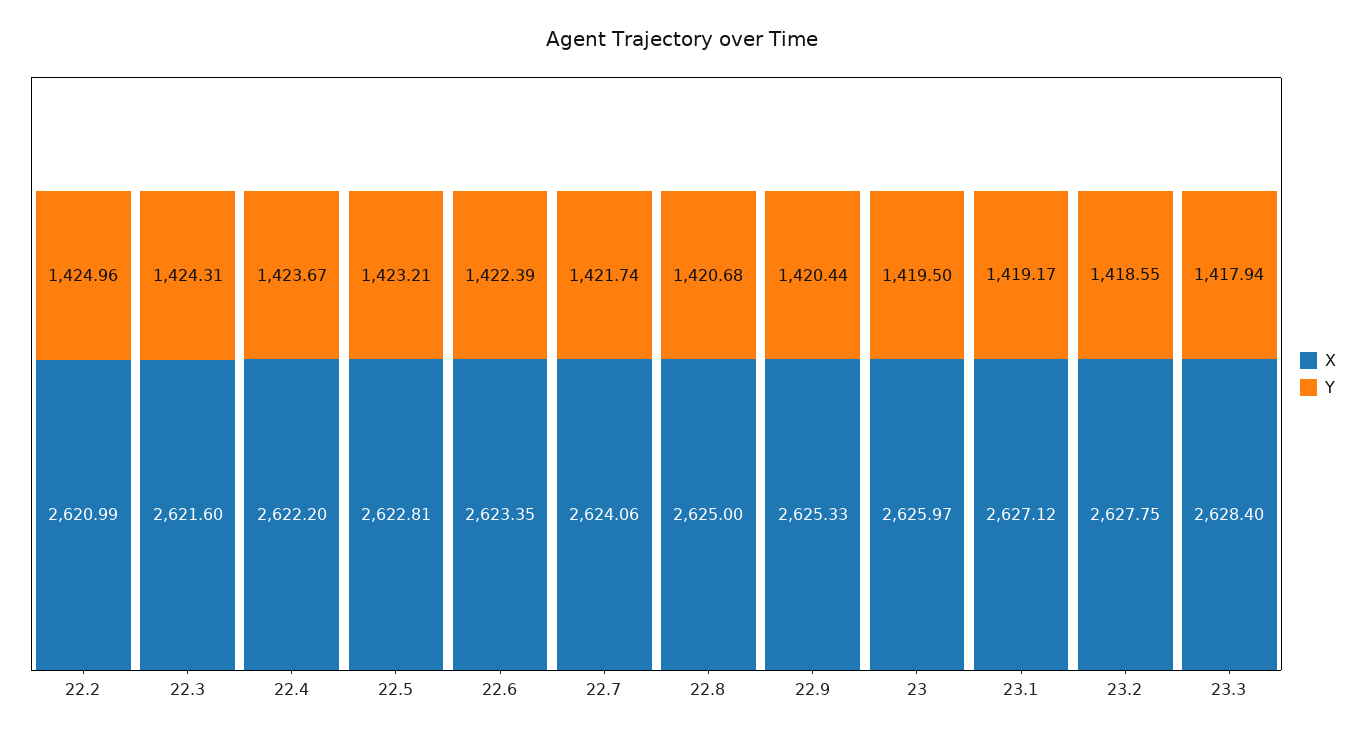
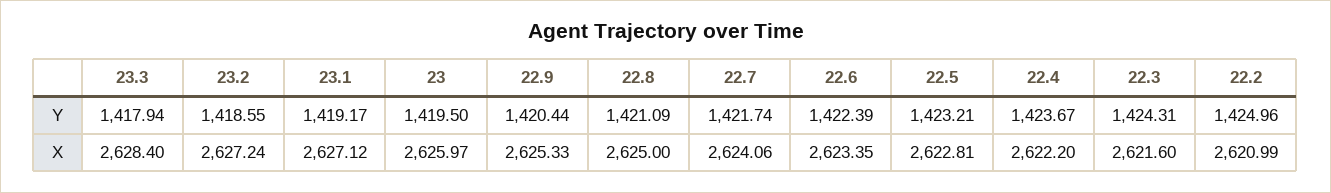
Y, 22.8: 1420.68 -> 1421.09
X, 23.2: 2627.75 -> 2627.24

